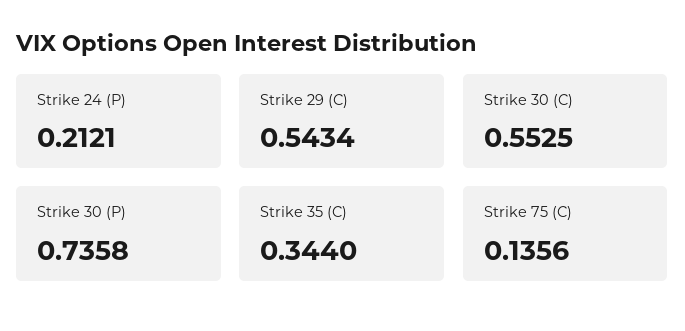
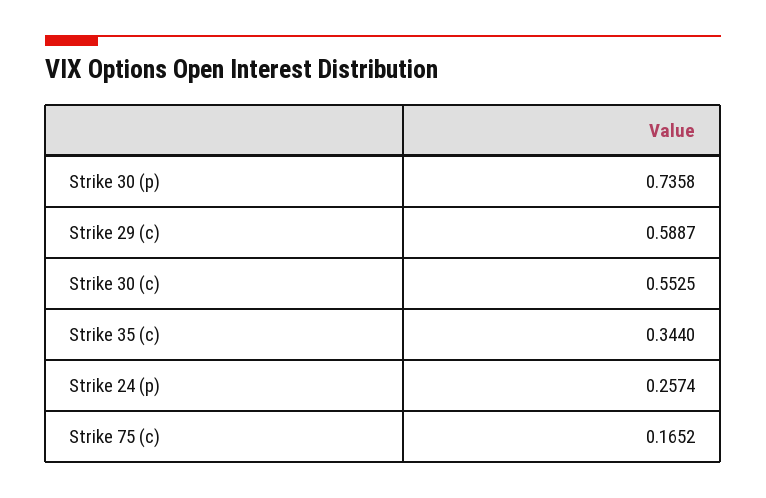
Strike 24 (P): 0.2121 -> 0.2574
Strike 29 (C): 0.5434 -> 0.5887
Strike 75 (C): 0.1356 -> 0.1652

